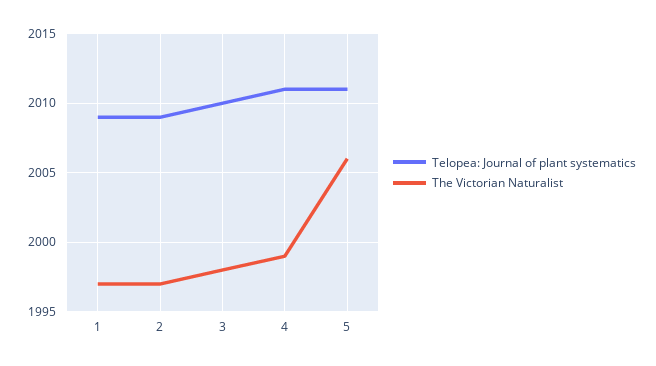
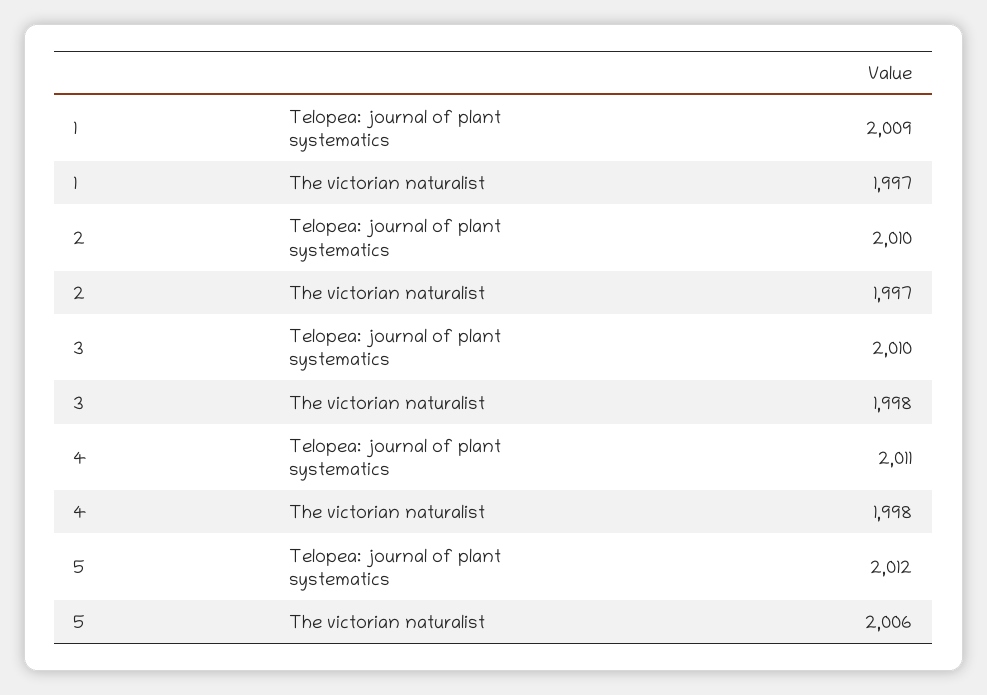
Telopea: Journal of plant systematics, 2: 2009 -> 2010
The Victorian Naturalist, 4: 1999 -> 1998
Telopea: Journal of plant systematics, 5: 2011 -> 2012

